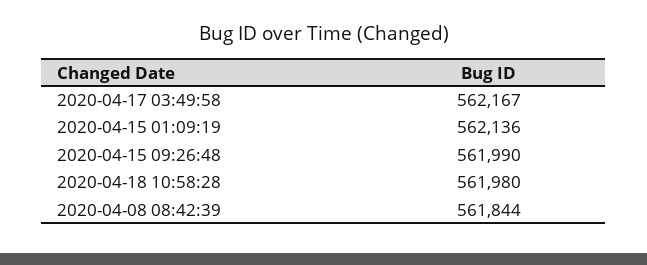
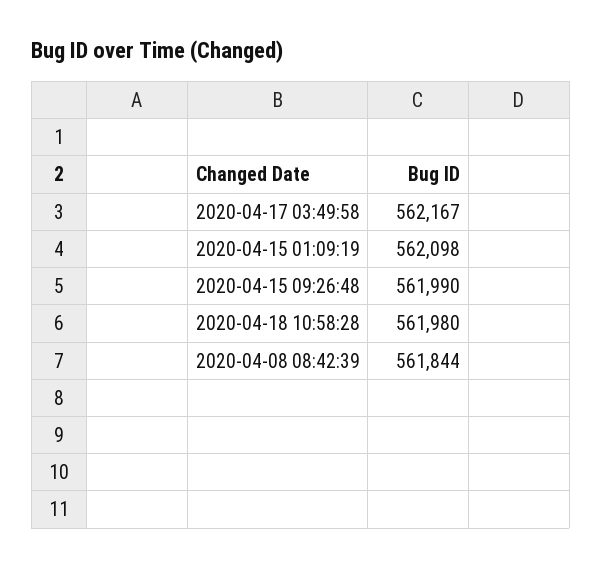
2020-04-15 01:09:19: 562136 -> 562098

